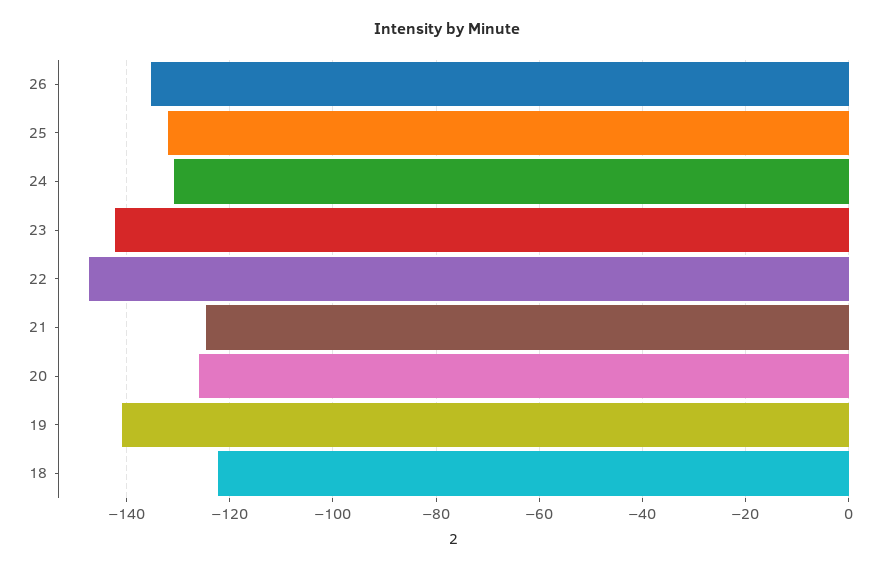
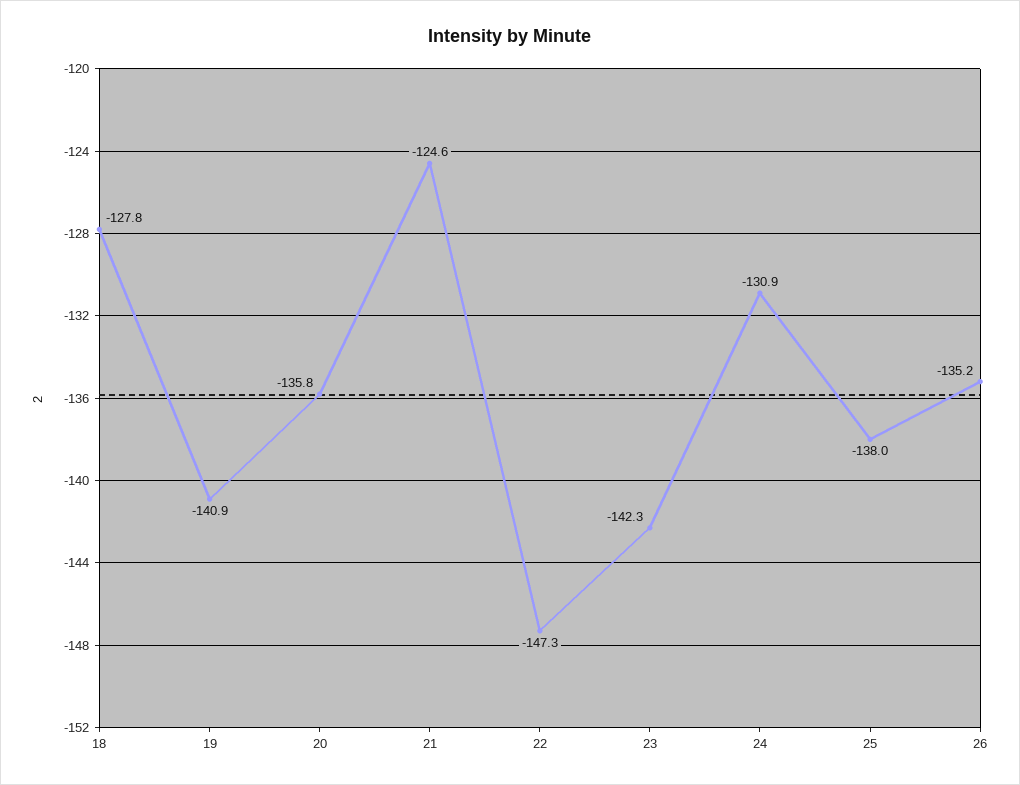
25: -132 -> -138
20: -126 -> -135.8
18: -122 -> -127.8

